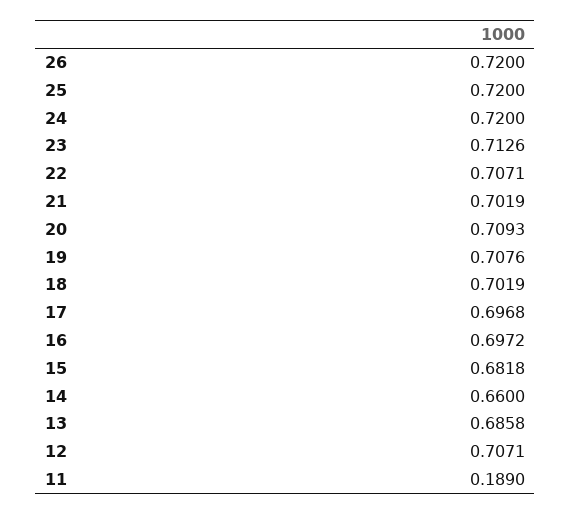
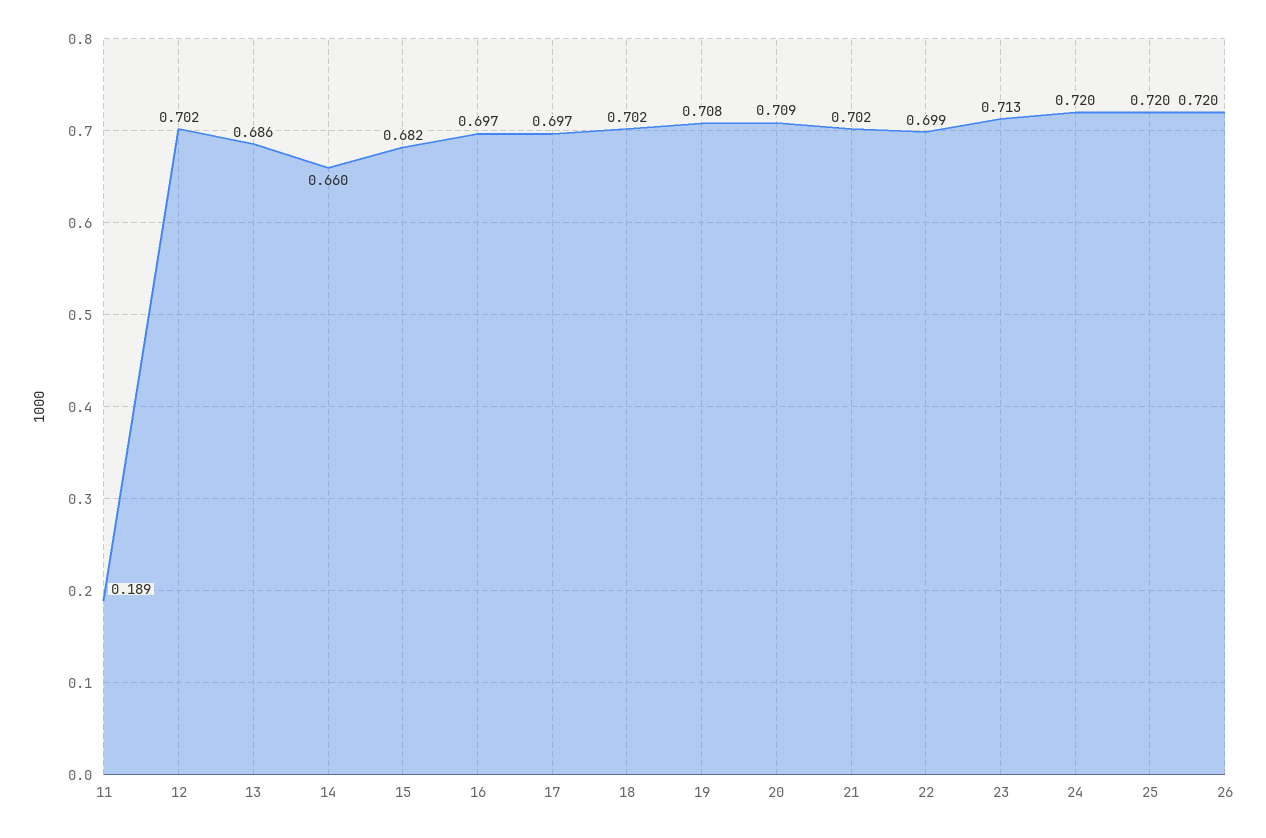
22: 0.7071 -> 0.699
12: 0.7071 -> 0.702

